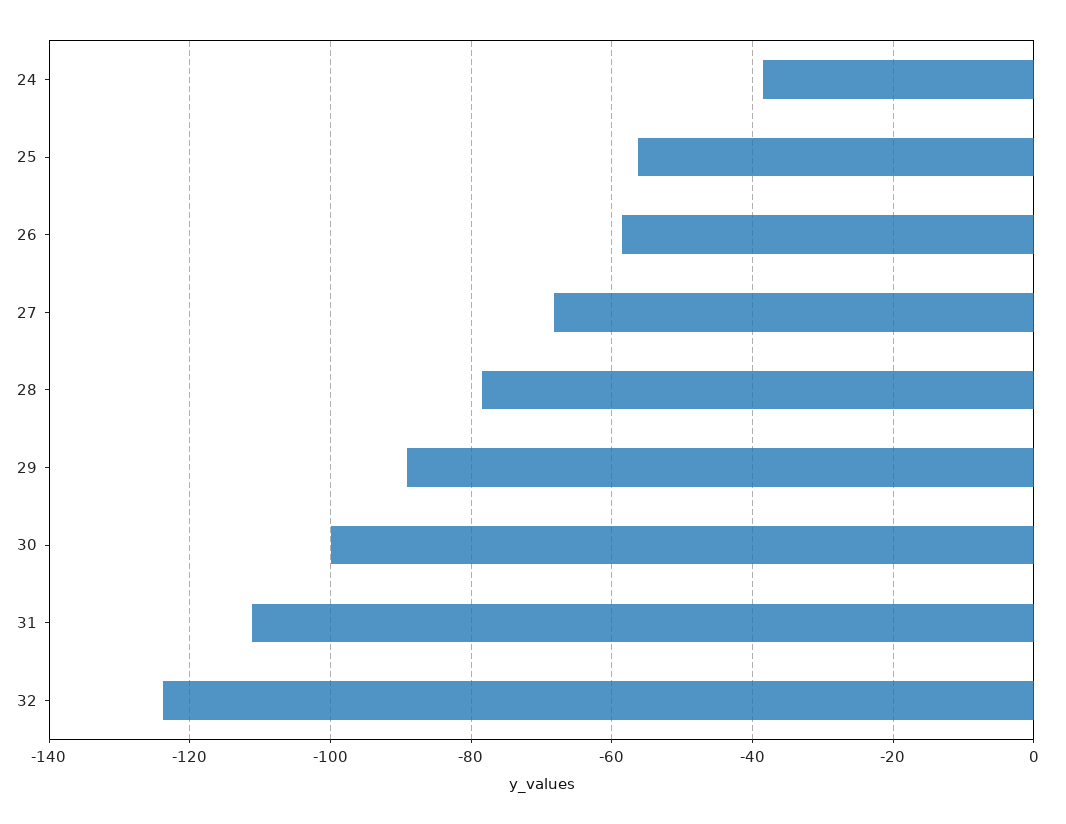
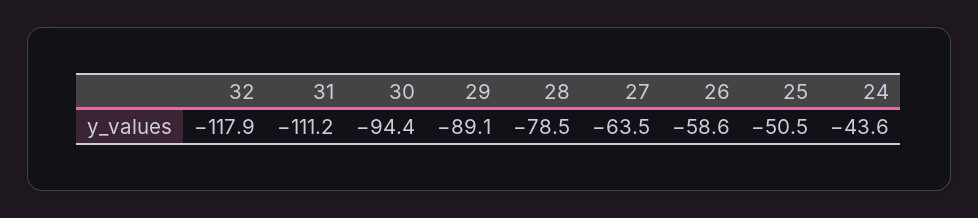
24: -38 -> -43.6
25: -56 -> -50.5
27: -68 -> -63.5
30: -100 -> -94.4
32: -124 -> -117.9

